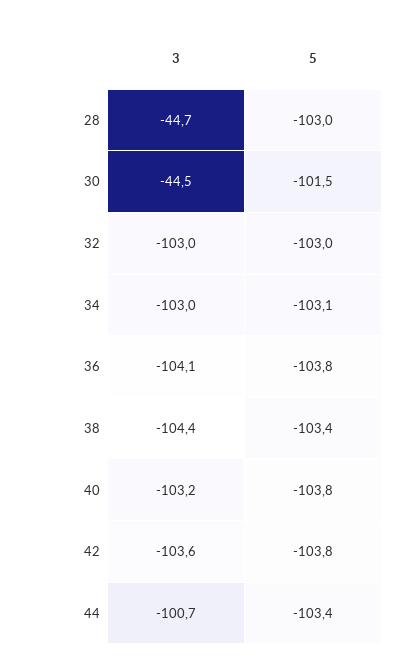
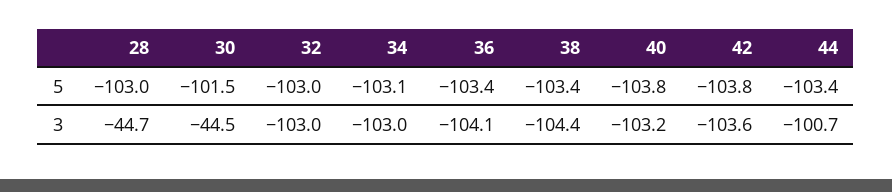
5, 36: -103.8 -> -103.4

